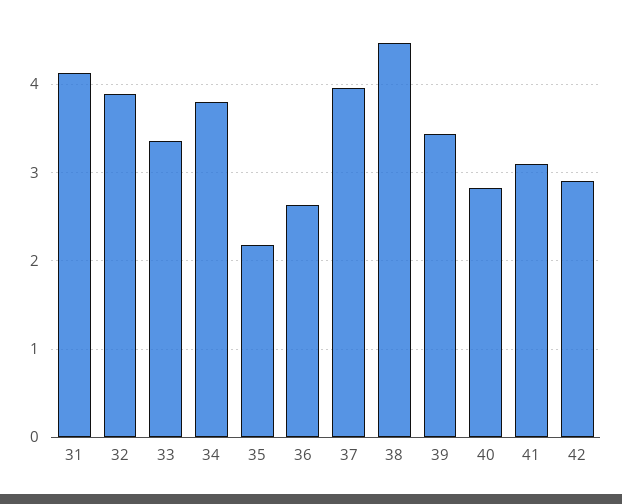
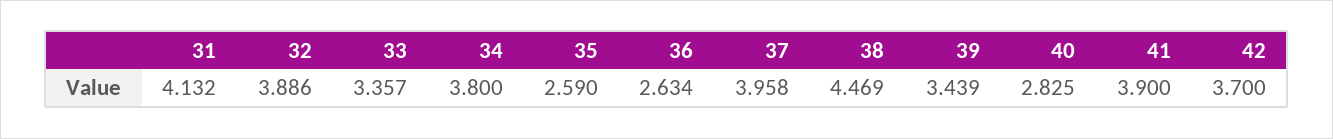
35: 2.2 -> 2.59
41: 3.1 -> 3.9
42: 2.9 -> 3.7

